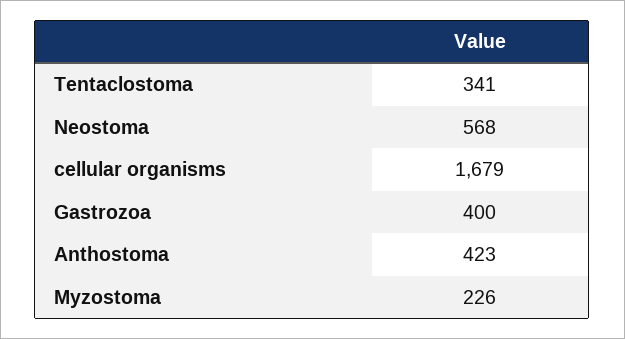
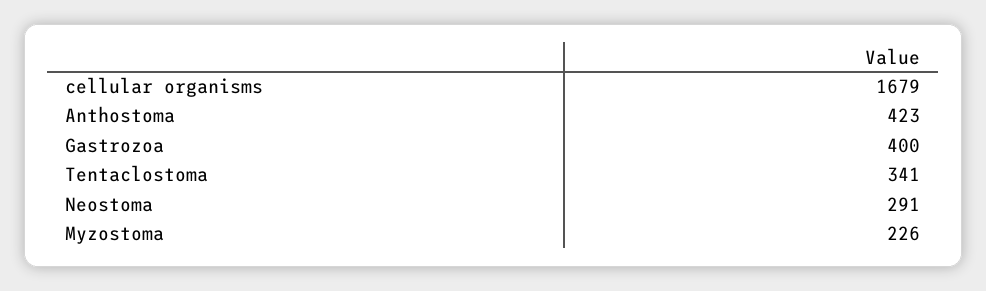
Neostoma: 568 -> 291

